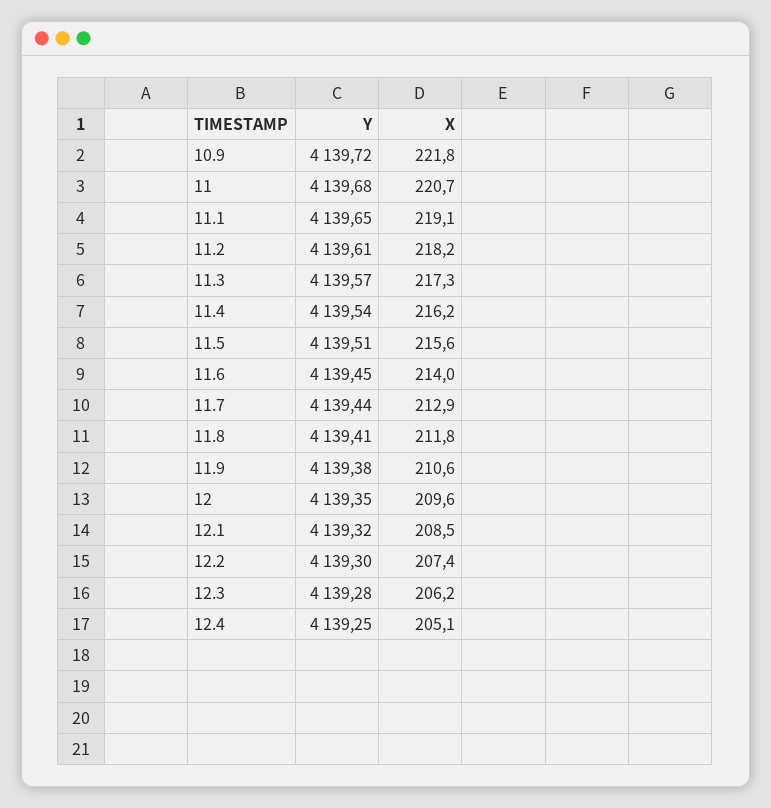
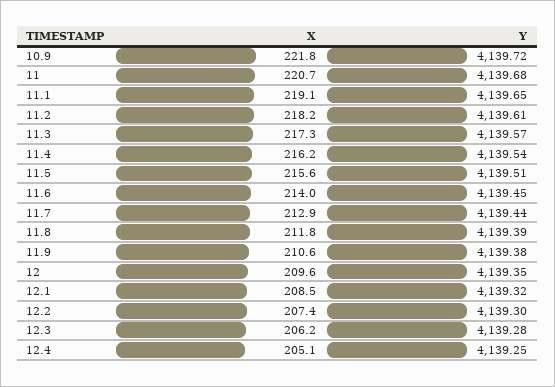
Y, 11.8: 4139.41 -> 4139.39

